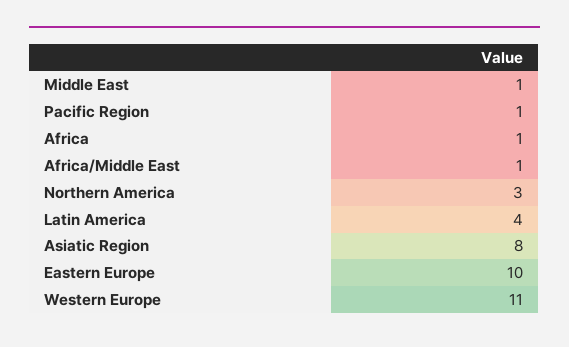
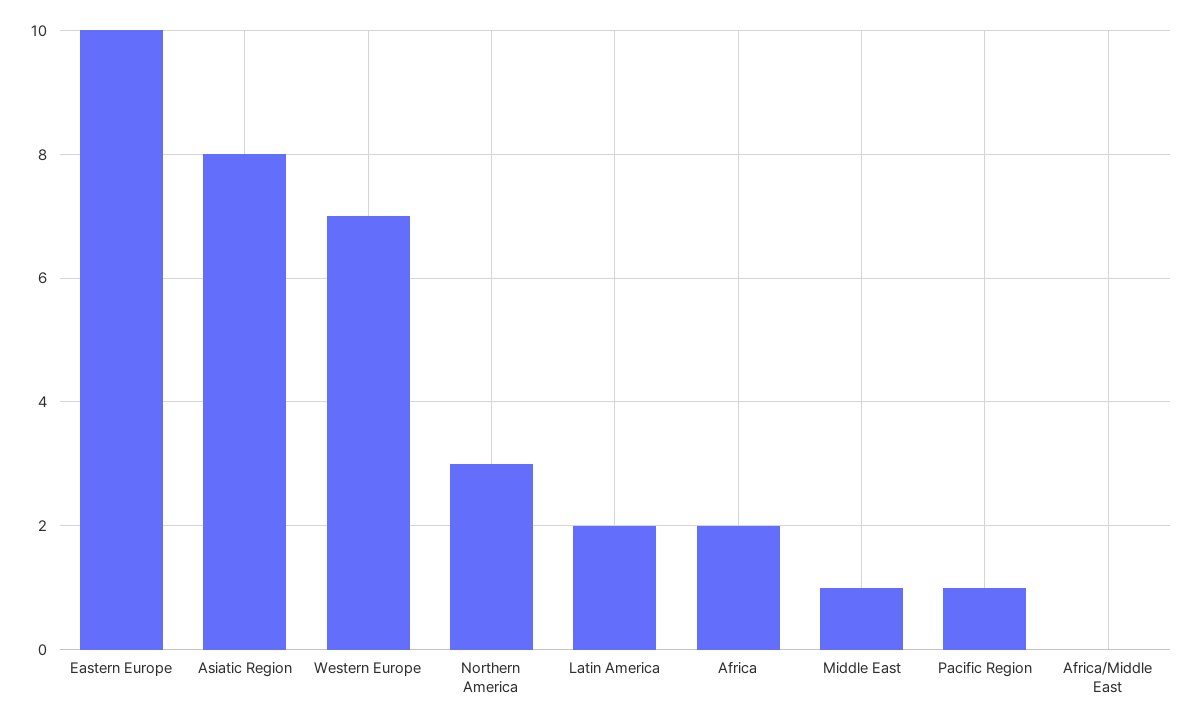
Africa: 1 -> 2
Africa/Middle East: 1 -> 0
Latin America: 4 -> 2
Western Europe: 11 -> 7

